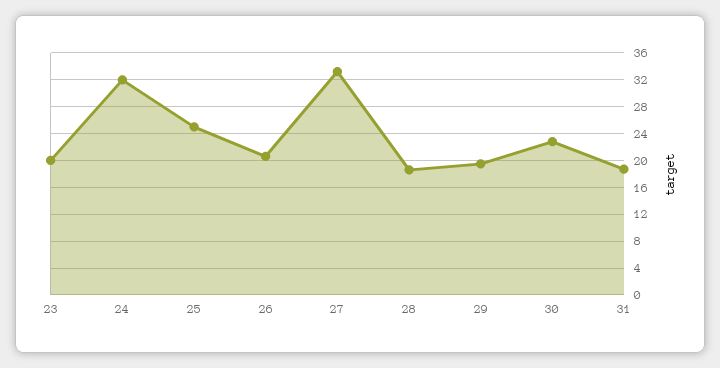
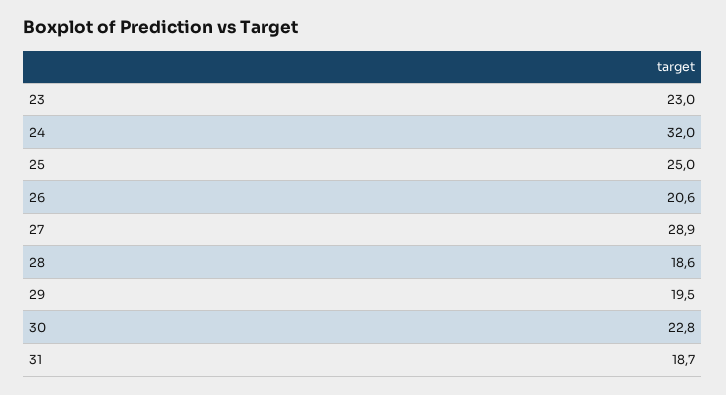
23: 20 -> 23
27: 33 -> 28.9

